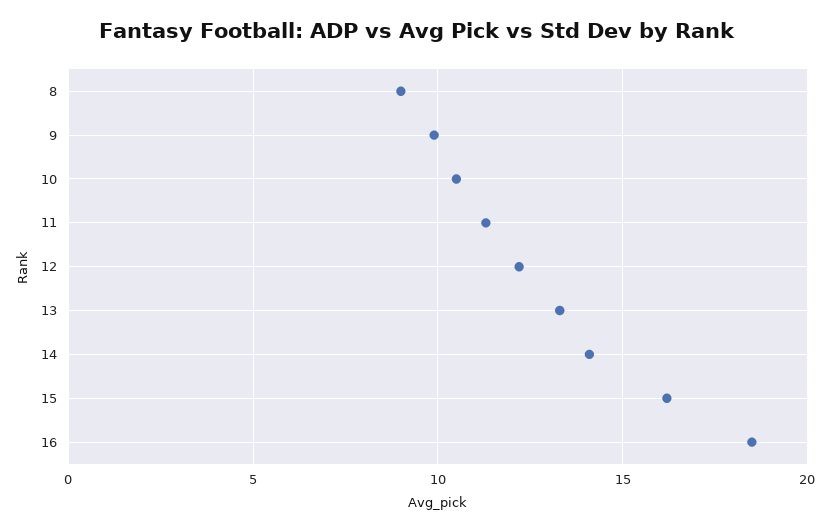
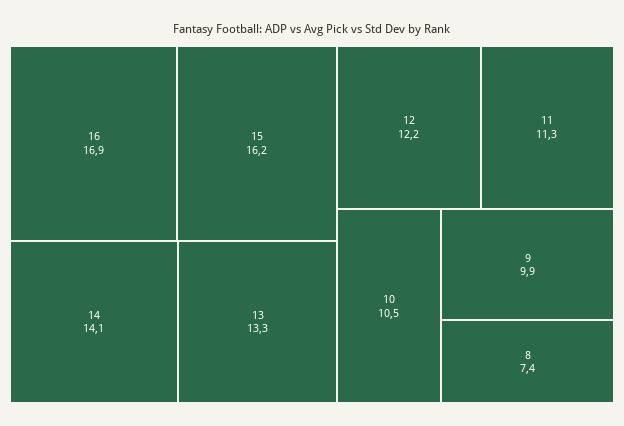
8: 9 -> 7.4
16: 18.5 -> 16.9

